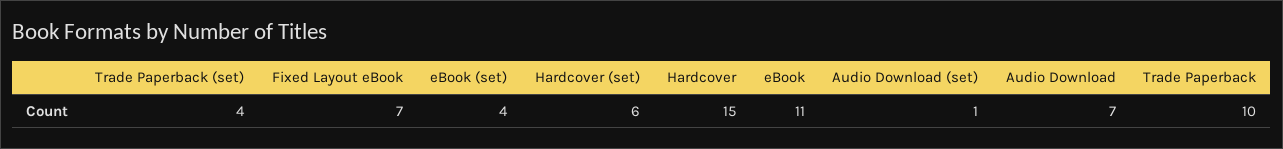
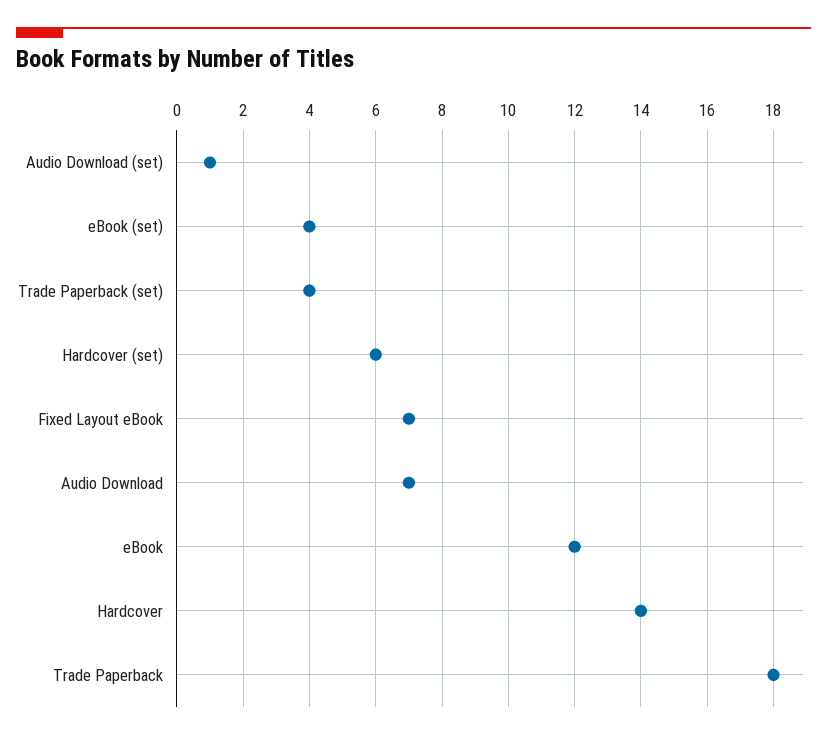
Hardcover: 15 -> 14
eBook: 11 -> 12
Trade Paperback: 10 -> 18

